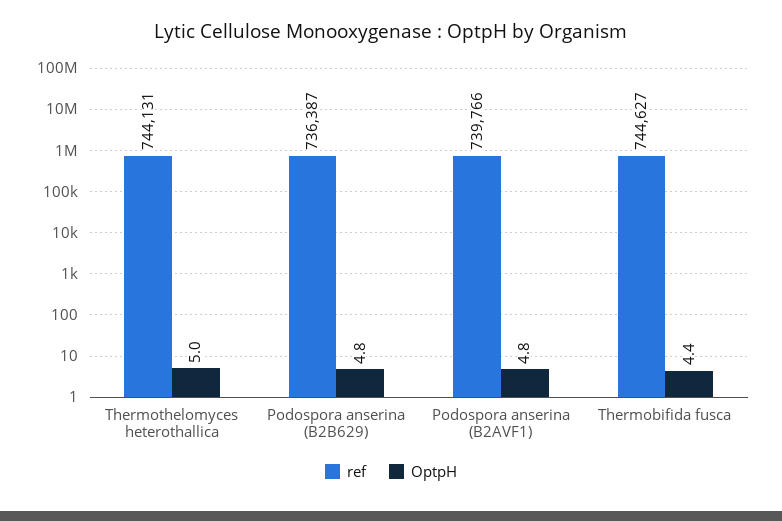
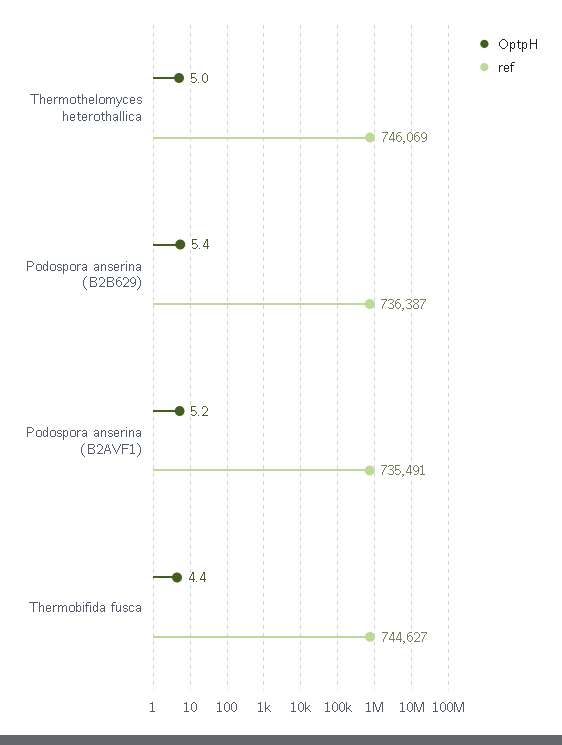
ref, Thermothelomyces heterothallica: 744131 -> 746069
OptpH, Podospora anserina (B2B629): 4.8 -> 5.4
ref, Podospora anserina (B2AVF1): 739766 -> 735491
OptpH, Podospora anserina (B2AVF1): 4.8 -> 5.2

